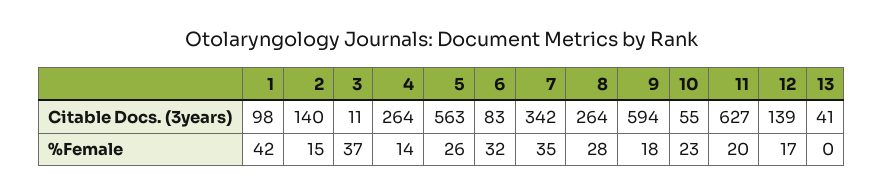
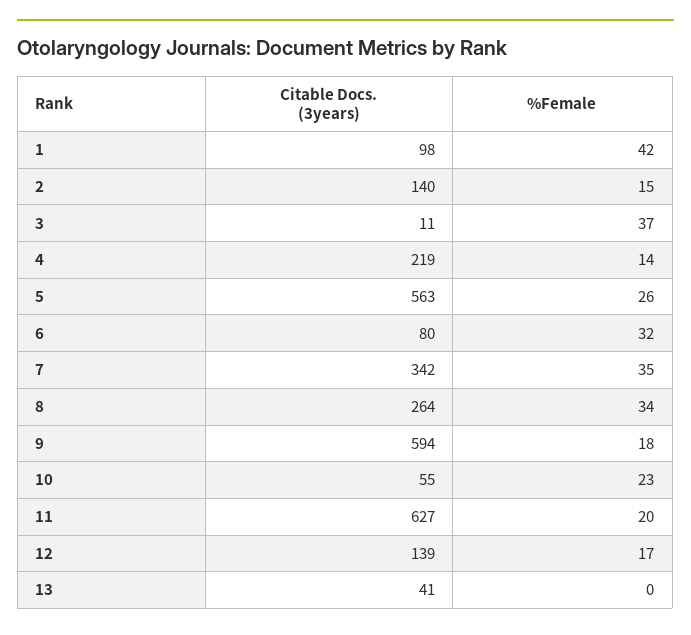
4, Citable Docs. (3years): 264 -> 219
6, Citable Docs. (3years): 83 -> 80
8, %Female: 28 -> 34

